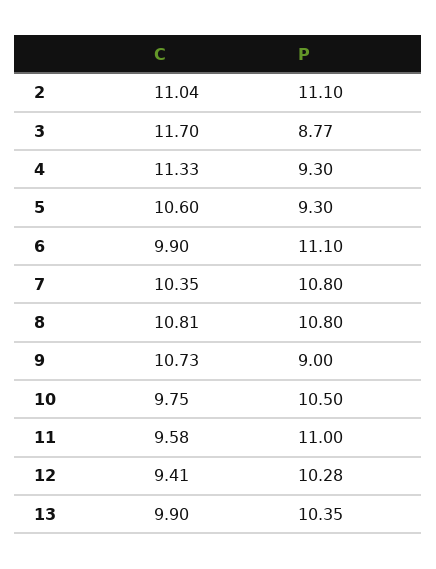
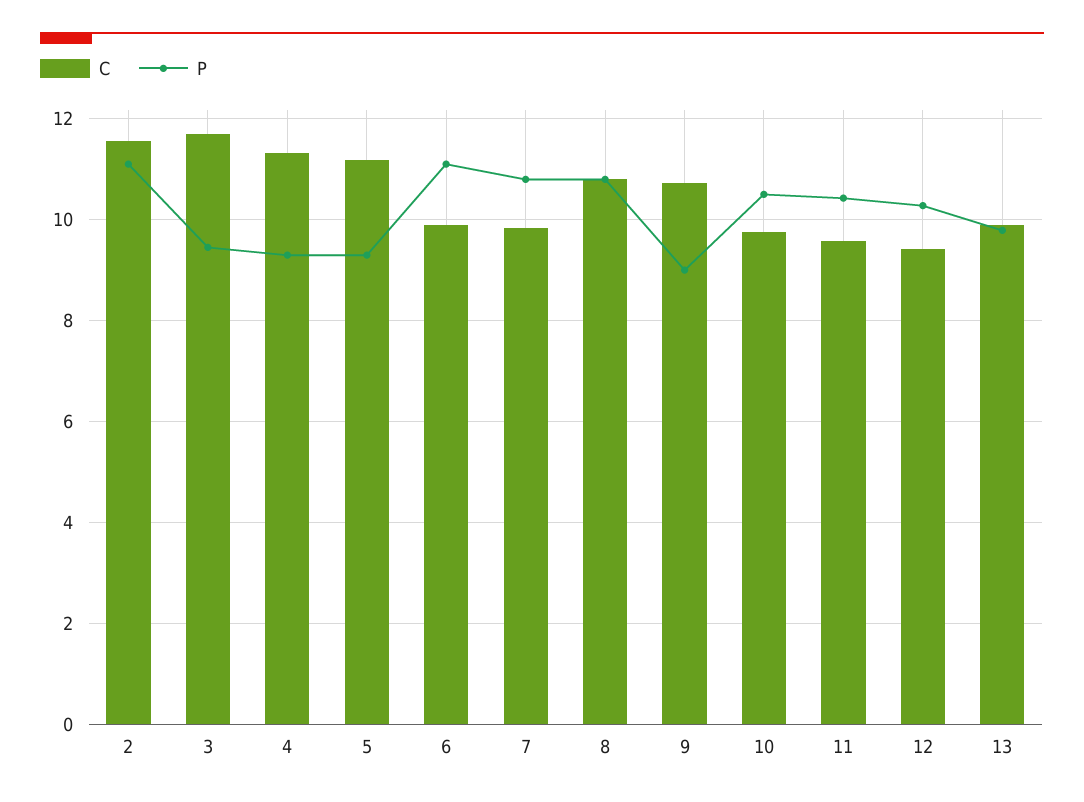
C, 2: 11.04 -> 11.6
P, 3: 8.77 -> 9.4
C, 5: 10.6 -> 11.2
C, 7: 10.35 -> 9.8
P, 11: 11 -> 10.4
P, 13: 10.35 -> 9.8

